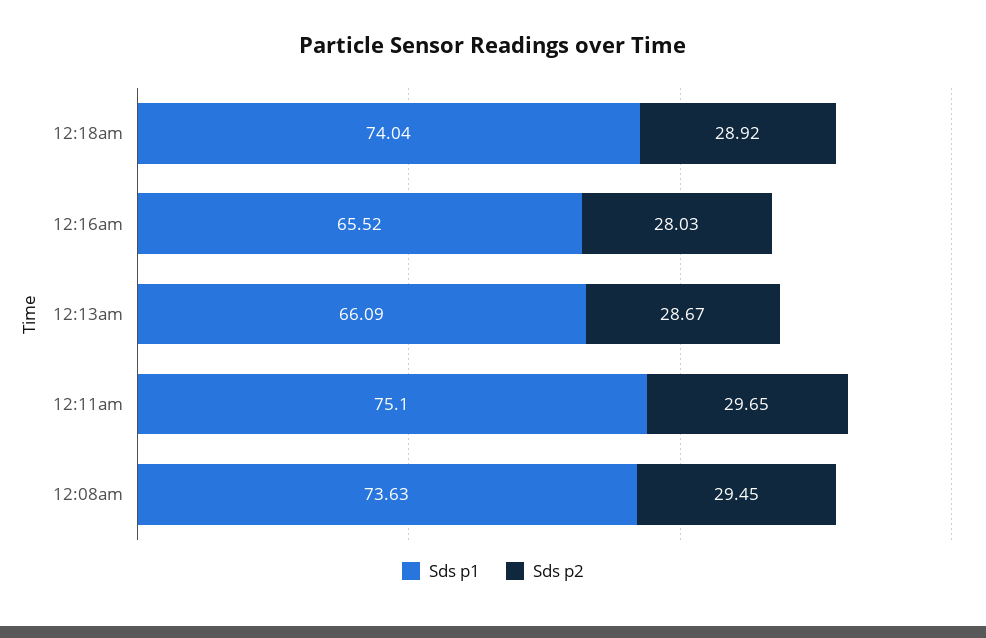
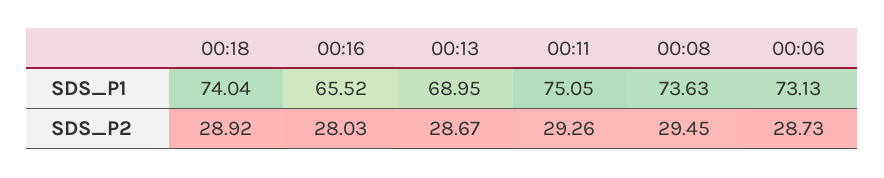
Sds p1, 12:13am: 66.09 -> 68.95
Sds p1, 12:11am: 75.1 -> 75.05
Sds p2, 12:11am: 29.65 -> 29.26
Sds p1, 00:06: none -> 73.13
Sds p2, 00:06: none -> 28.73

